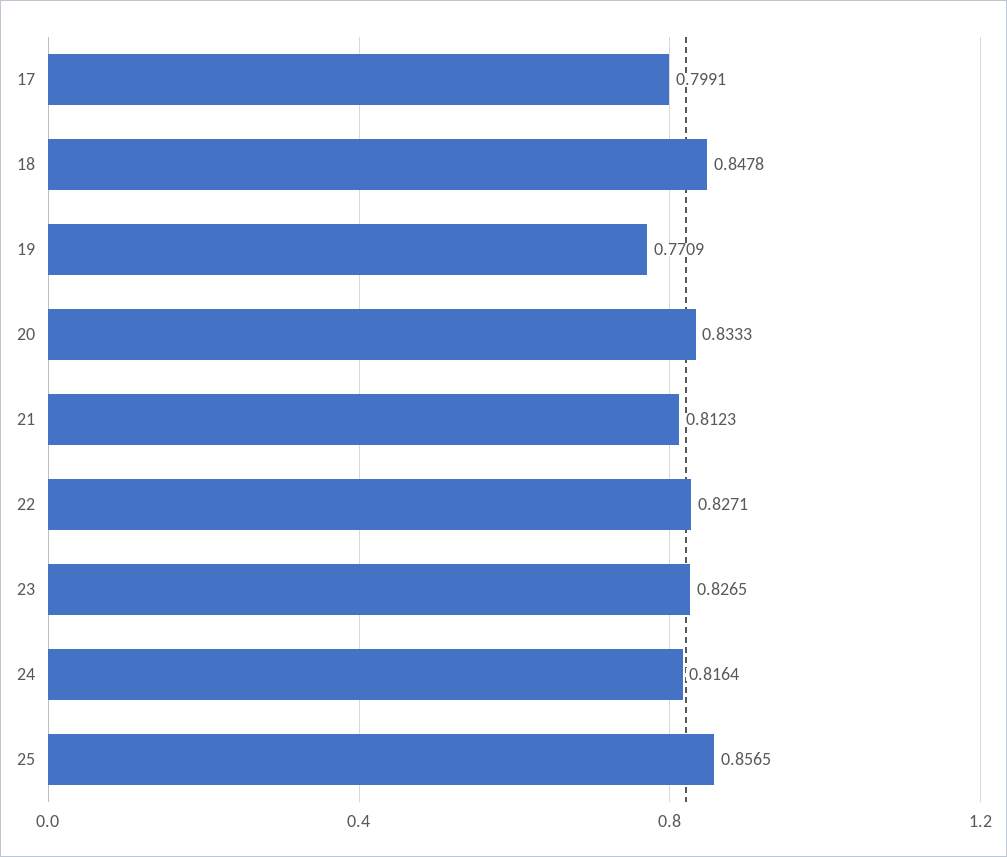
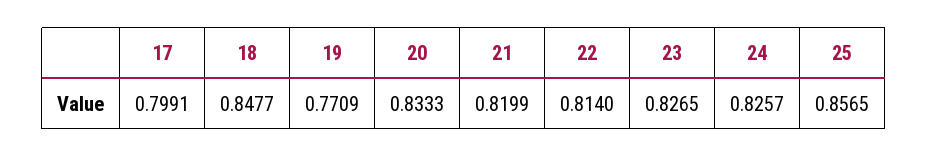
18: 0.8478 -> 0.8477
21: 0.8123 -> 0.8199
22: 0.8271 -> 0.814
24: 0.8164 -> 0.8257

